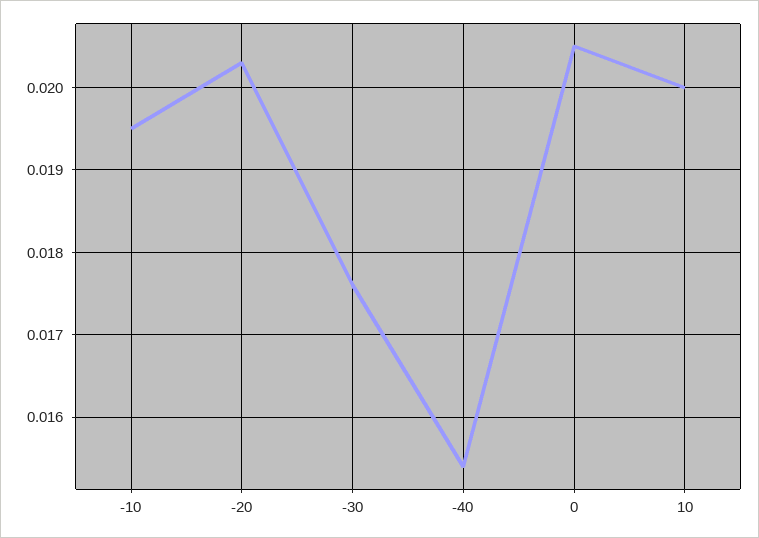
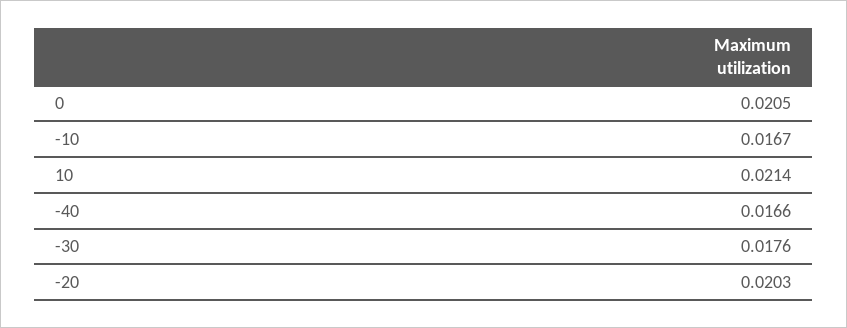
-10: 0.0195 -> 0.0167
-40: 0.0154 -> 0.0166
10: 0.02 -> 0.0214

